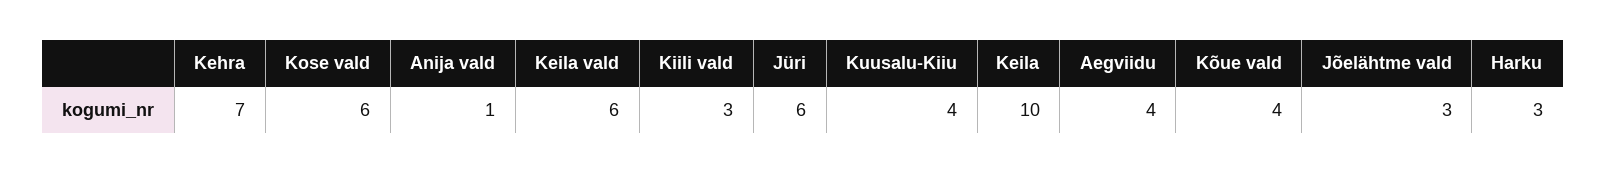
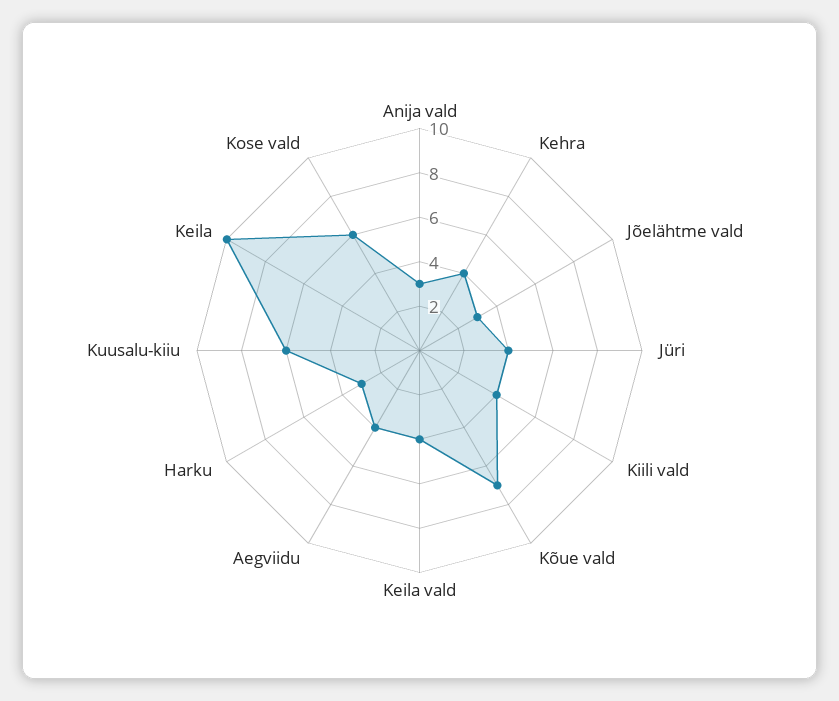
Kehra: 7 -> 4
Anija vald: 1 -> 3
Keila vald: 6 -> 4
Kiili vald: 3 -> 4
Jüri: 6 -> 4
Kuusalu-Kiiu: 4 -> 6
Kõue vald: 4 -> 7

